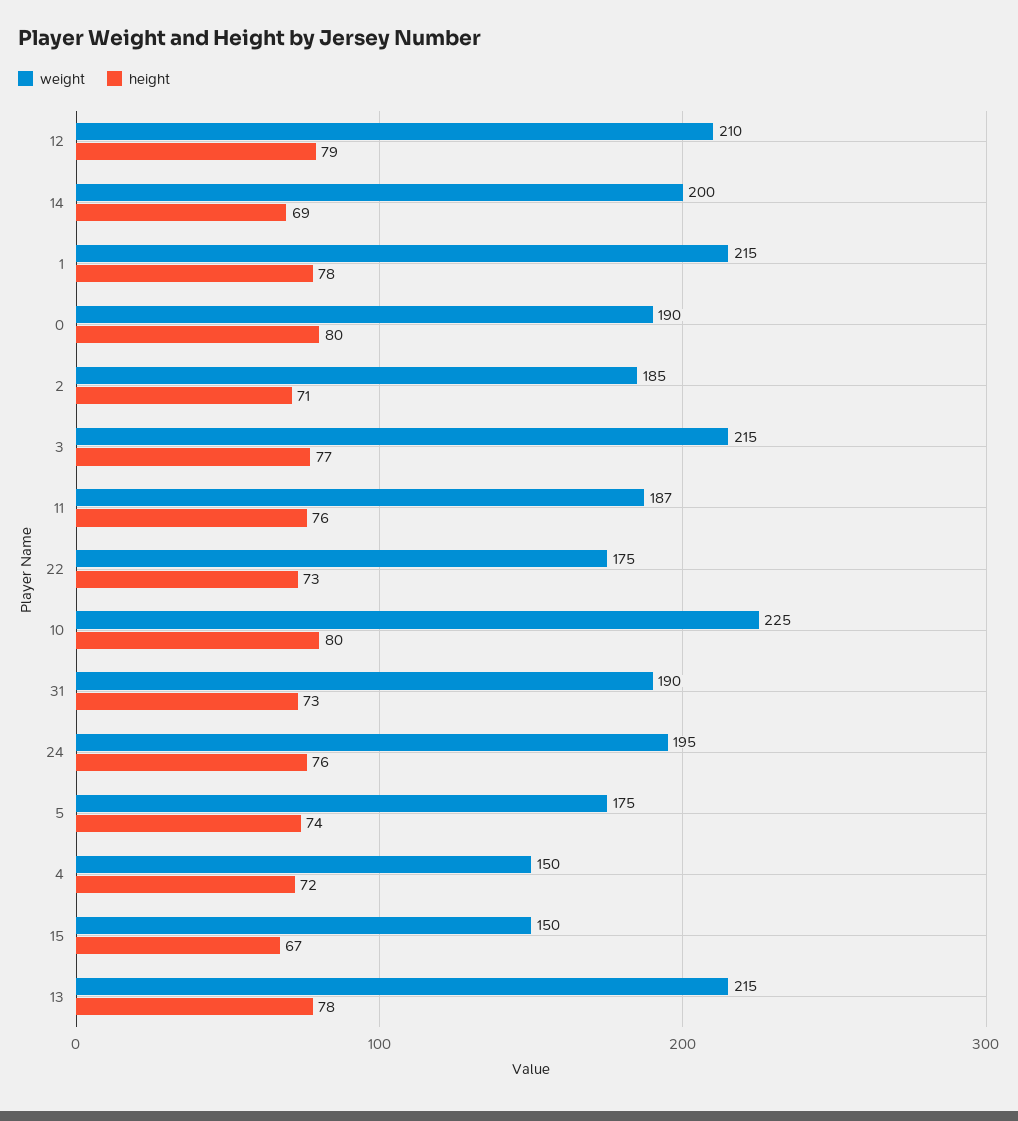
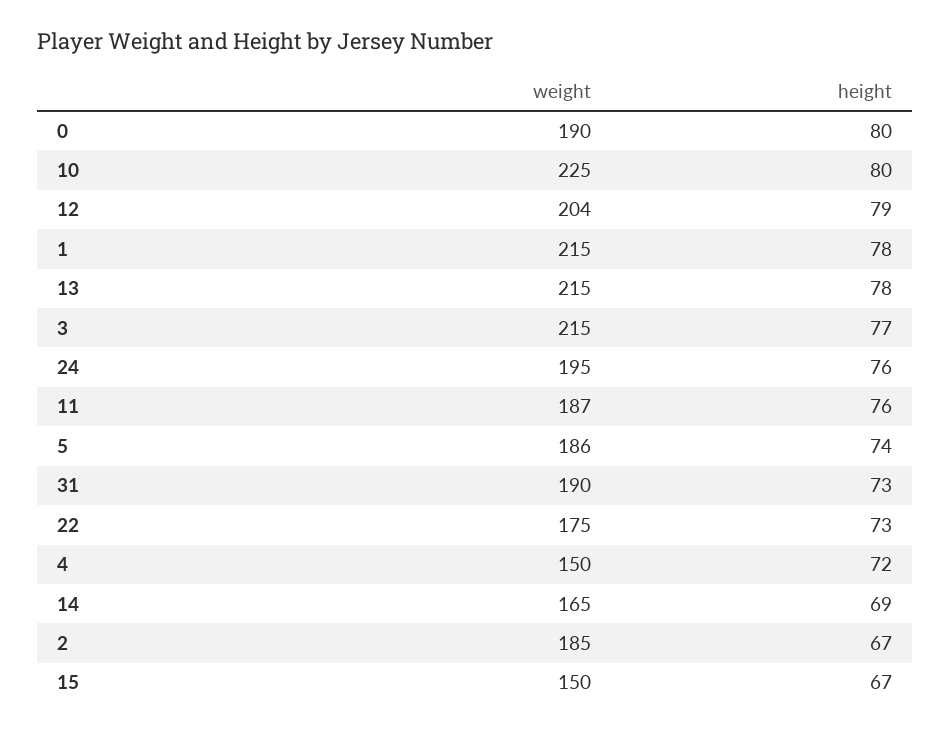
weight, 12: 210 -> 204
weight, 14: 200 -> 165
height, 2: 71 -> 67
weight, 5: 175 -> 186

